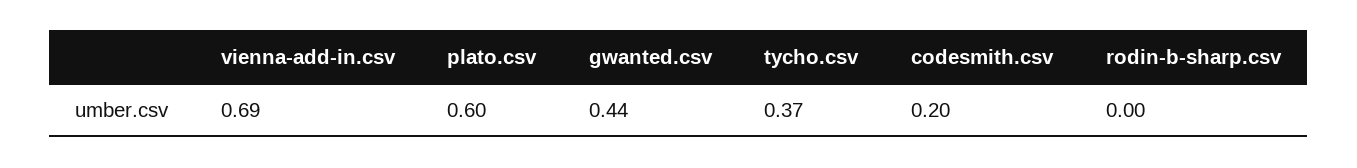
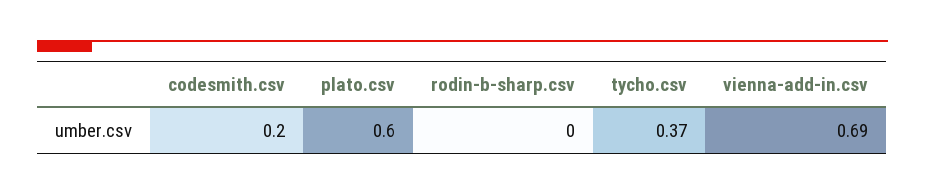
gwanted.csv: 0.44 -> none

